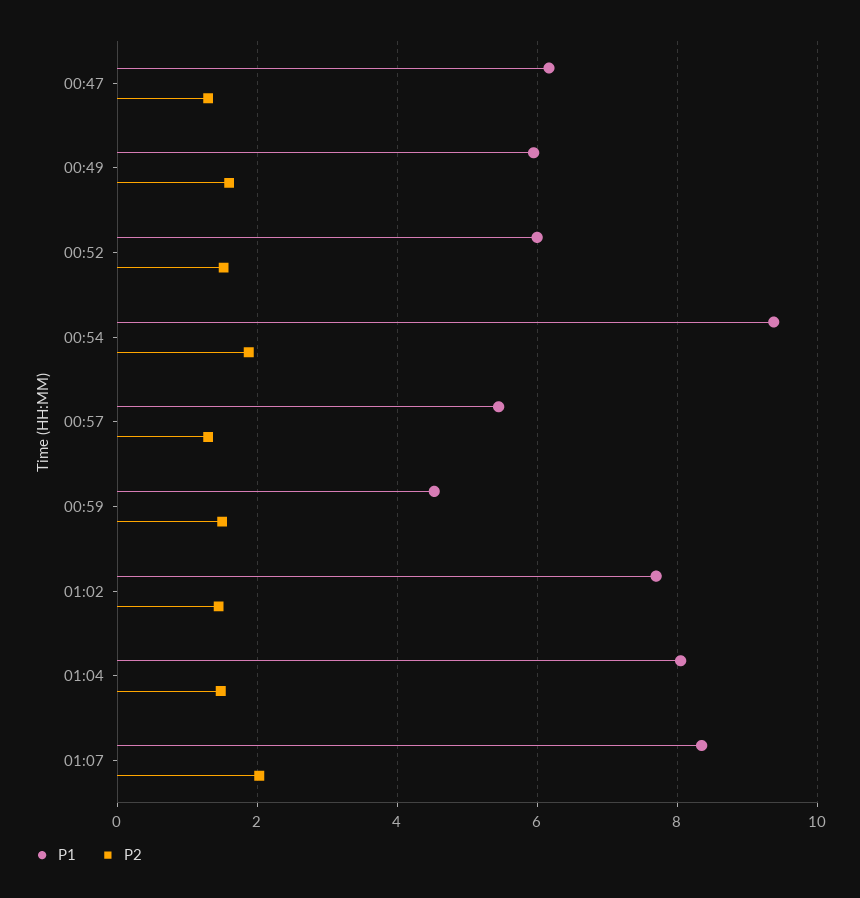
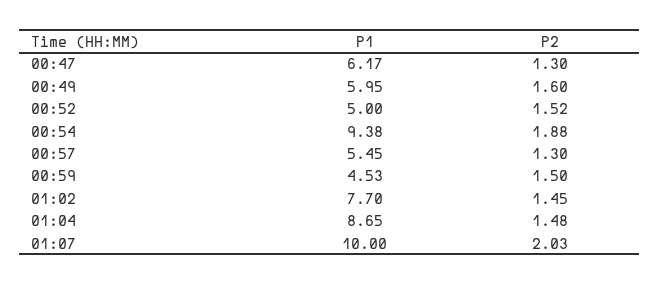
P1, 00:52: 6 -> 5
P1, 01:04: 8 -> 8.65
P1, 01:07: 8.4 -> 10

